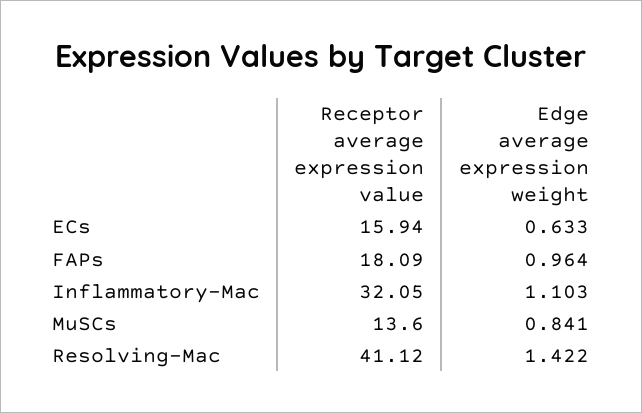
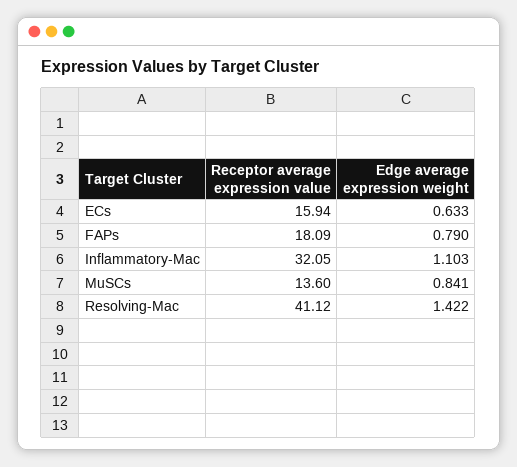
Edge average expression weight, FAPs: 0.964 -> 0.79

